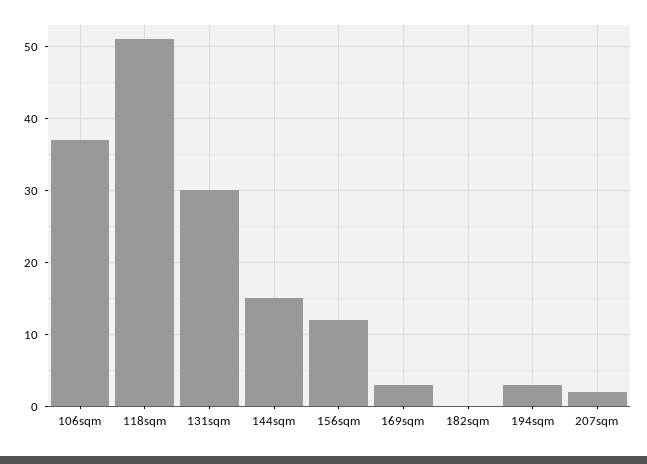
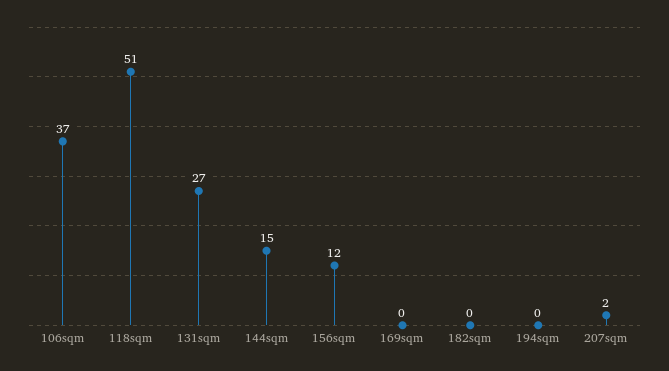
131sqm: 30 -> 27
169sqm: 3 -> 0
194sqm: 3 -> 0

